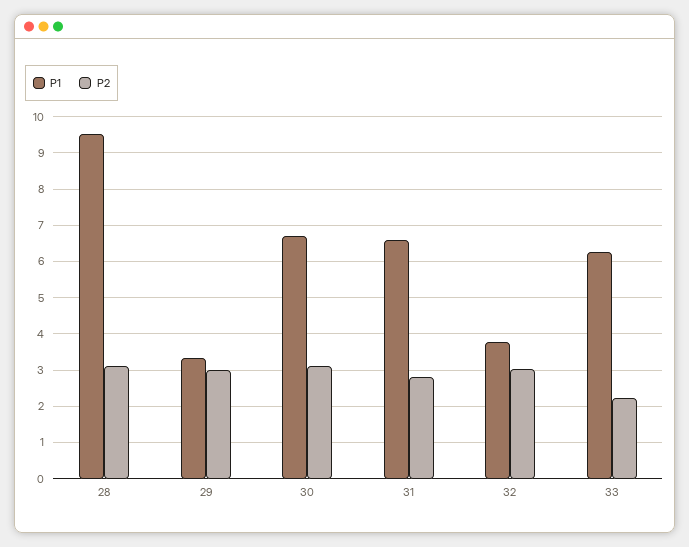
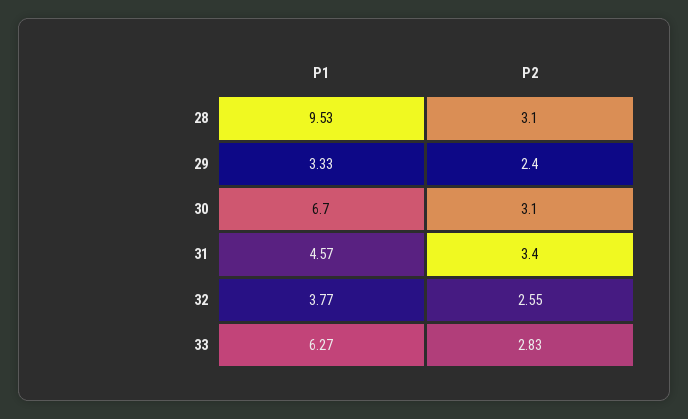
P2, 29: 3 -> 2.4
P1, 31: 6.6 -> 4.57
P2, 31: 2.8 -> 3.4
P2, 32: 3 -> 2.55
P2, 33: 2.2 -> 2.83

